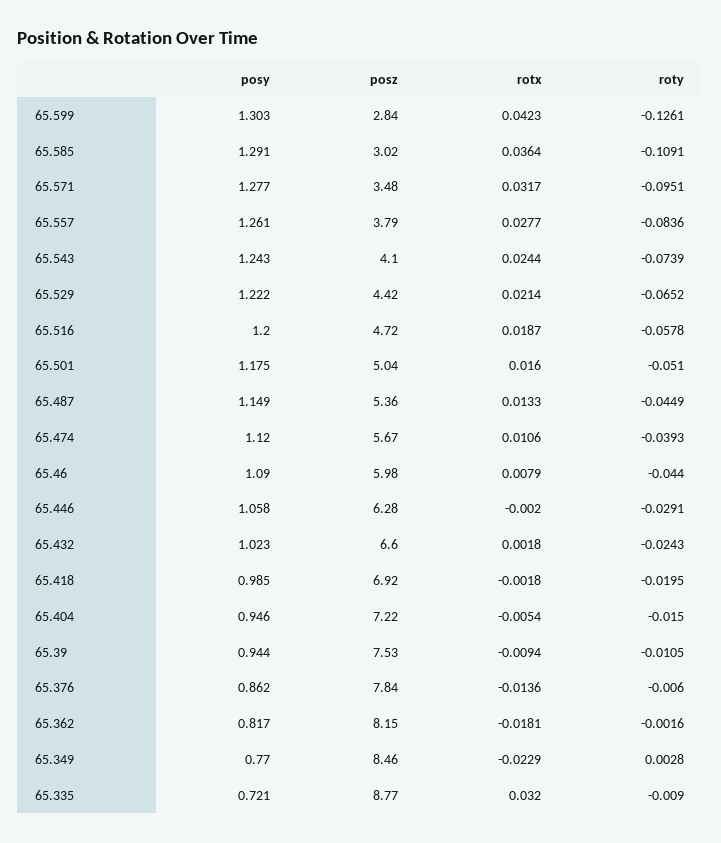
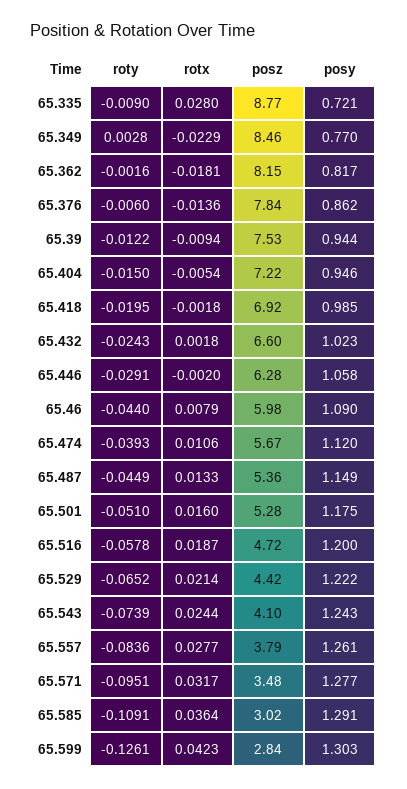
posz, 65.501: 5.04 -> 5.28
roty, 65.39: -0.0105 -> -0.0122
rotx, 65.335: 0.032 -> 0.028

